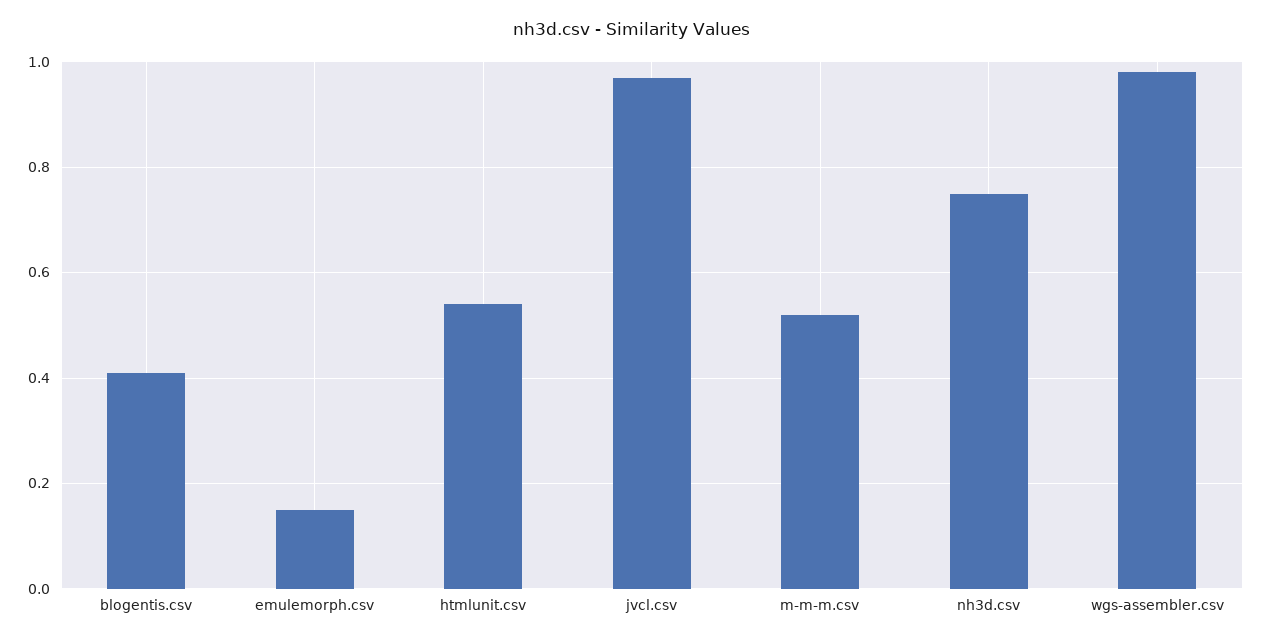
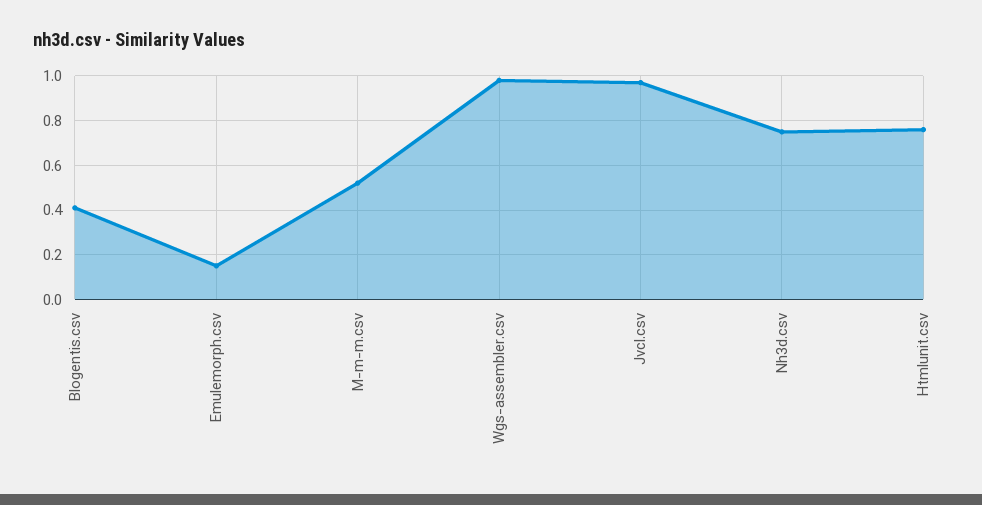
htmlunit.csv: 0.55 -> 0.75

